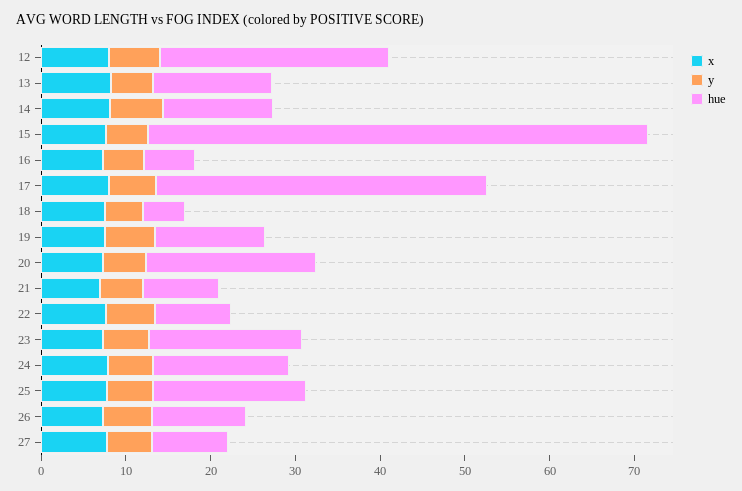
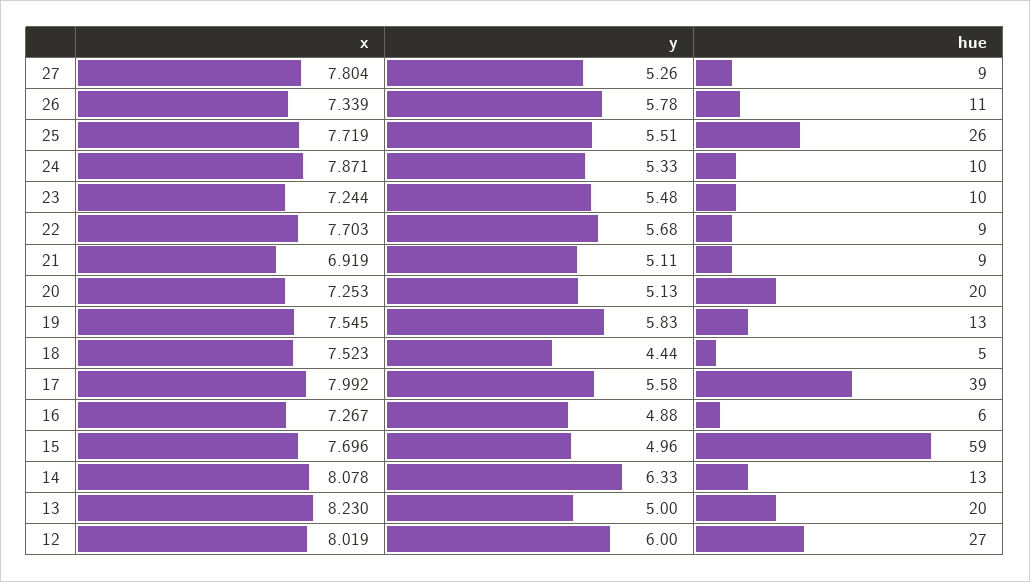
hue, 13: 14 -> 20
hue, 23: 18 -> 10
hue, 24: 16 -> 10
hue, 25: 18 -> 26

